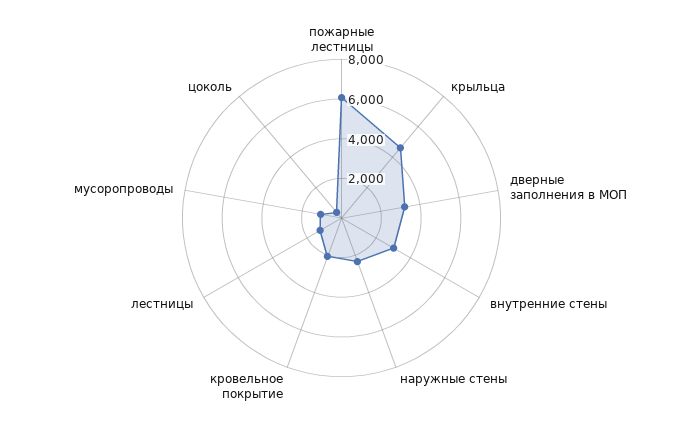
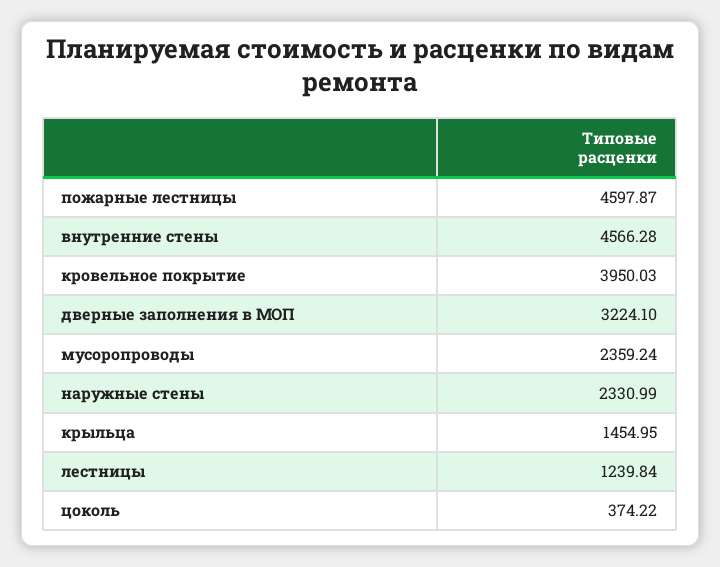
пожарные лестницы: 6000 -> 4597.87
крыльца: 4500 -> 1454.95
внутренние стены: 3000 -> 4566.28
кровельное покрытие: 2000 -> 3950.03
мусоропроводы: 1000 -> 2359.24

